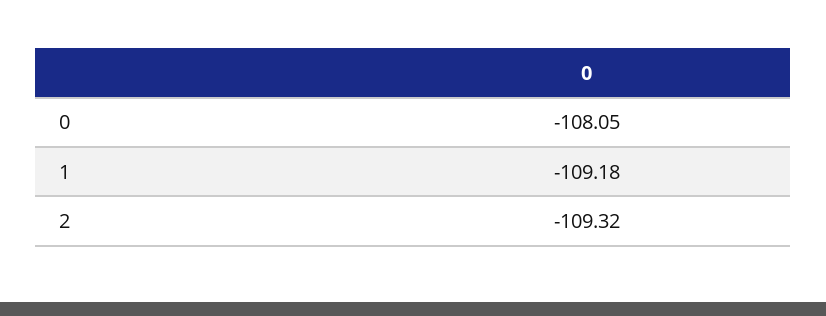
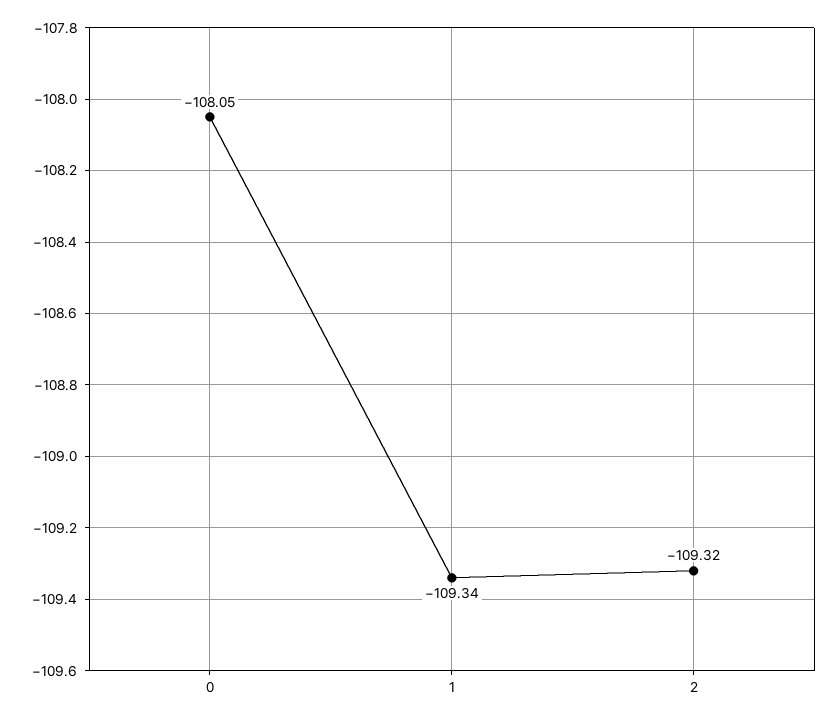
1: -109.18 -> -109.34

